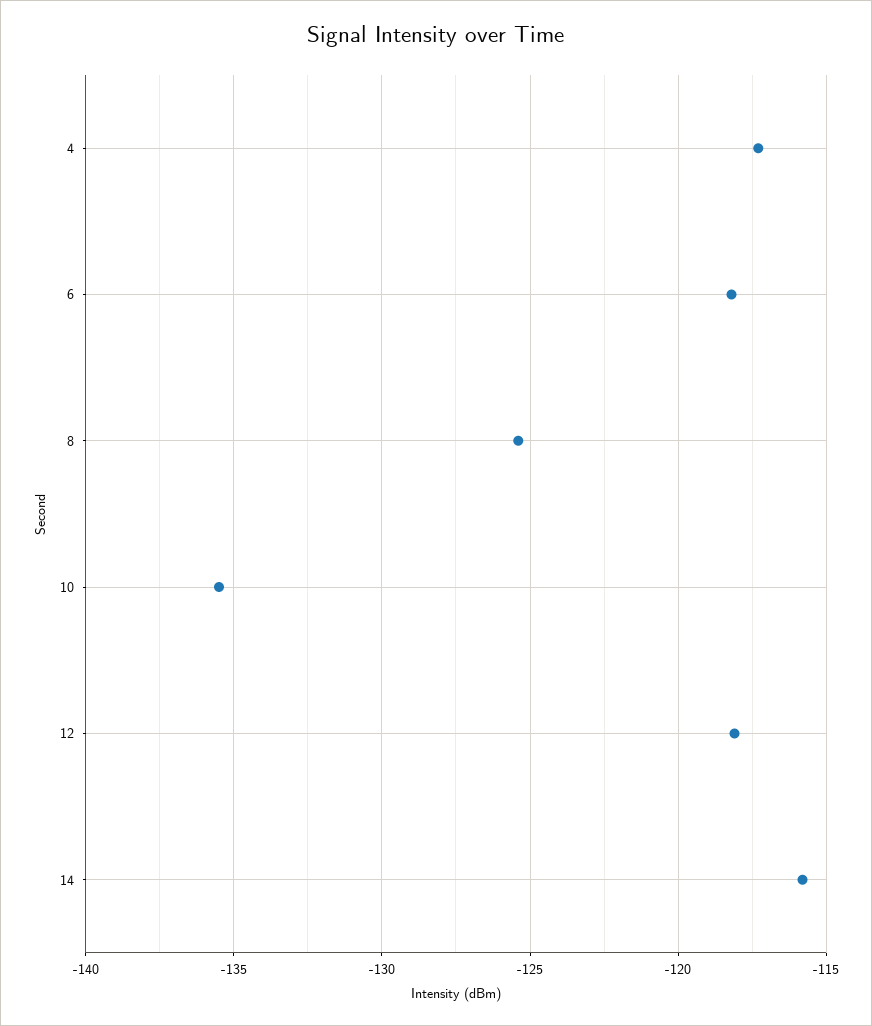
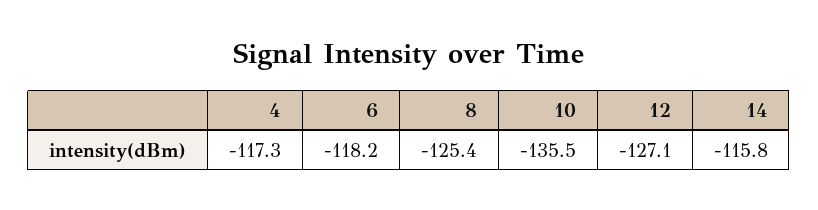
12: -118 -> -127.1

